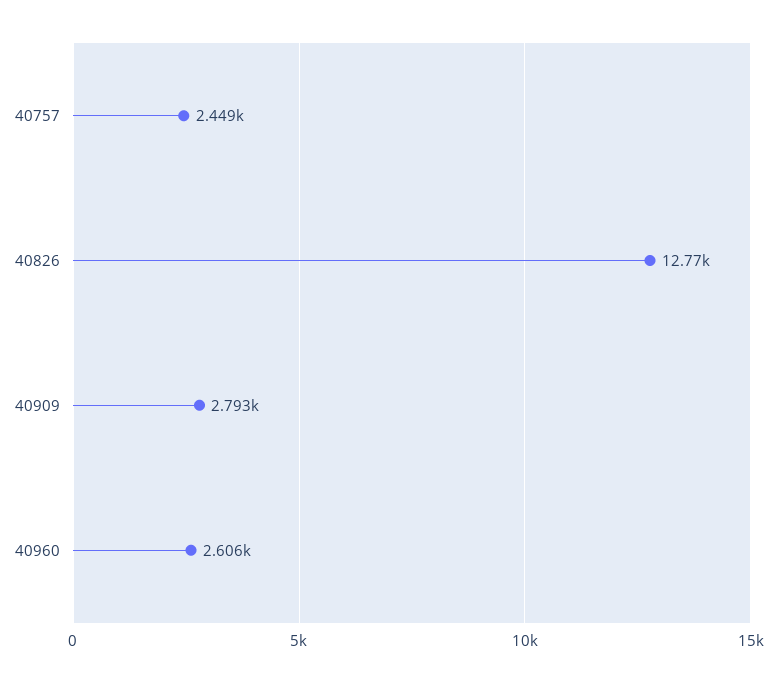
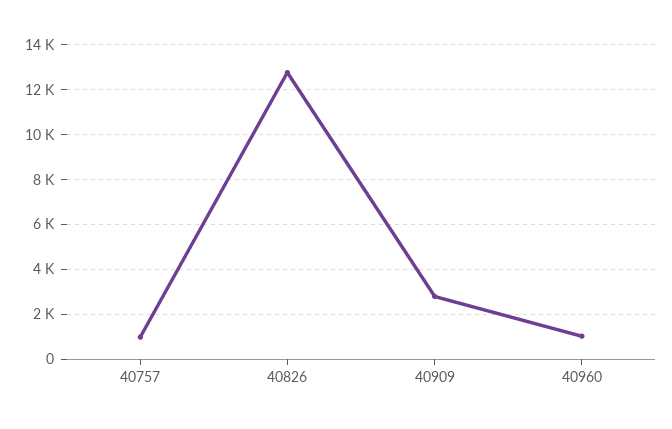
40757: 2449 -> 1000
40960: 2606 -> 1000

